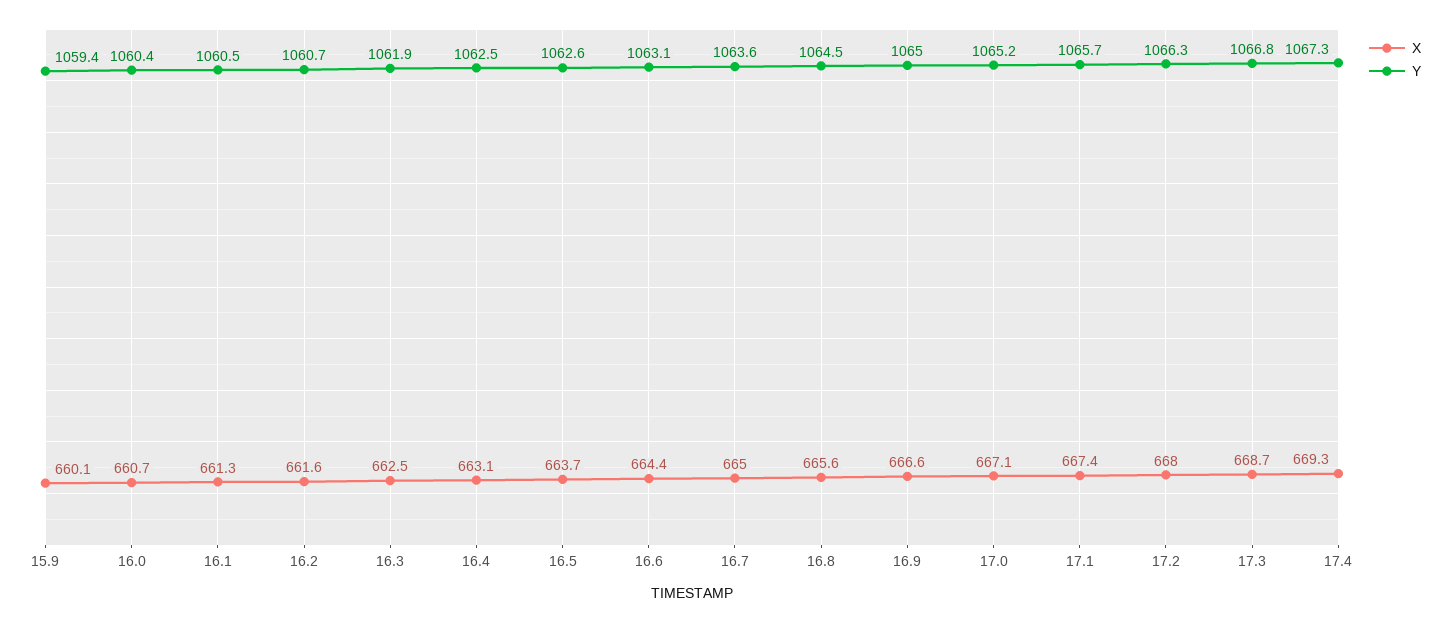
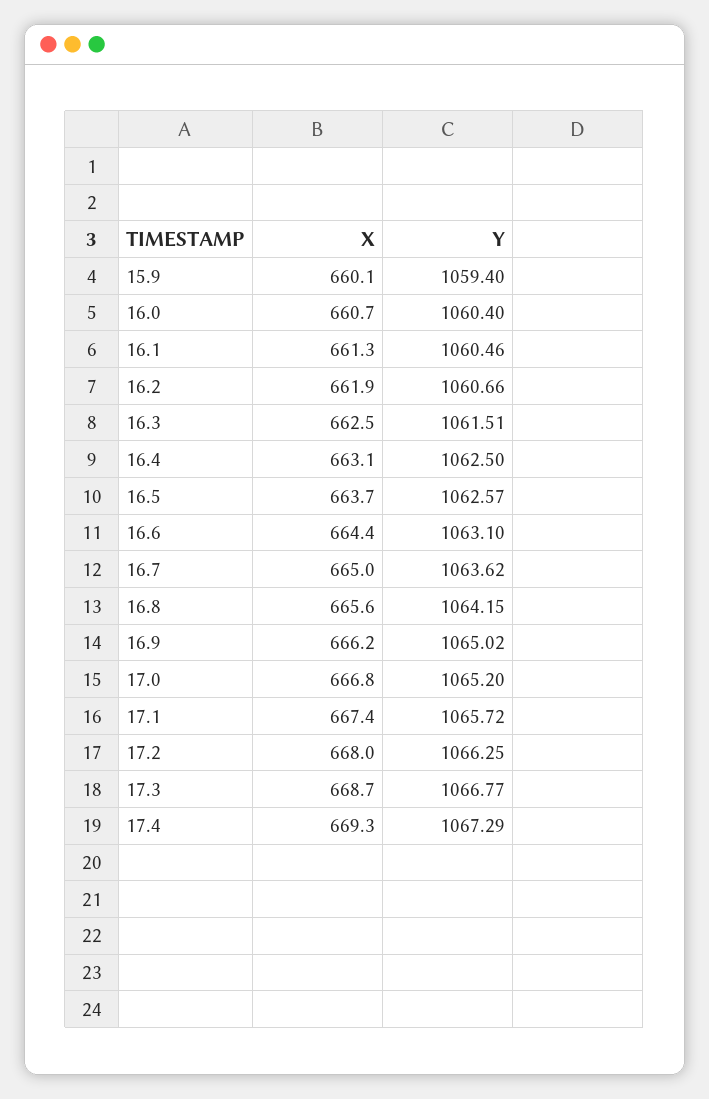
X, 16.2: 661.6 -> 661.9
Y, 16.3: 1061.9 -> 1061.51
Y, 16.8: 1064.5 -> 1064.15
X, 16.9: 666.6 -> 666.2
X, 17.0: 667.1 -> 666.8

